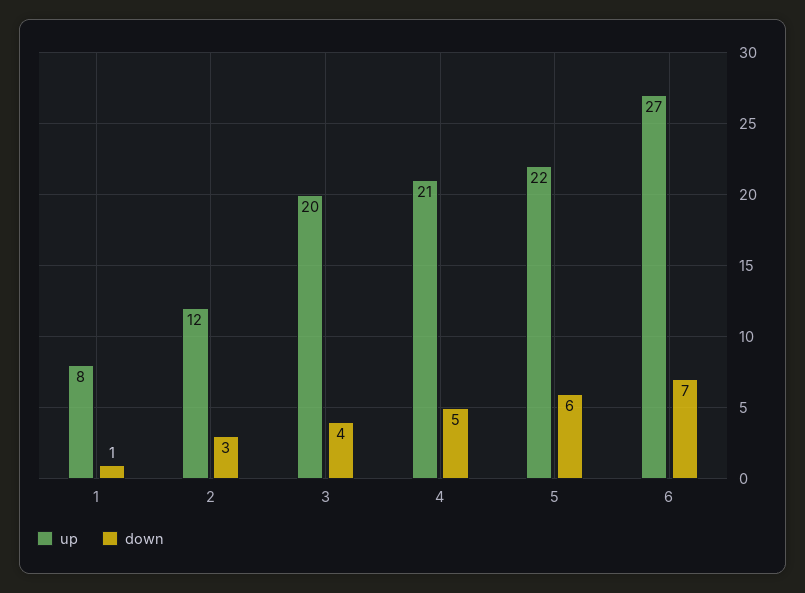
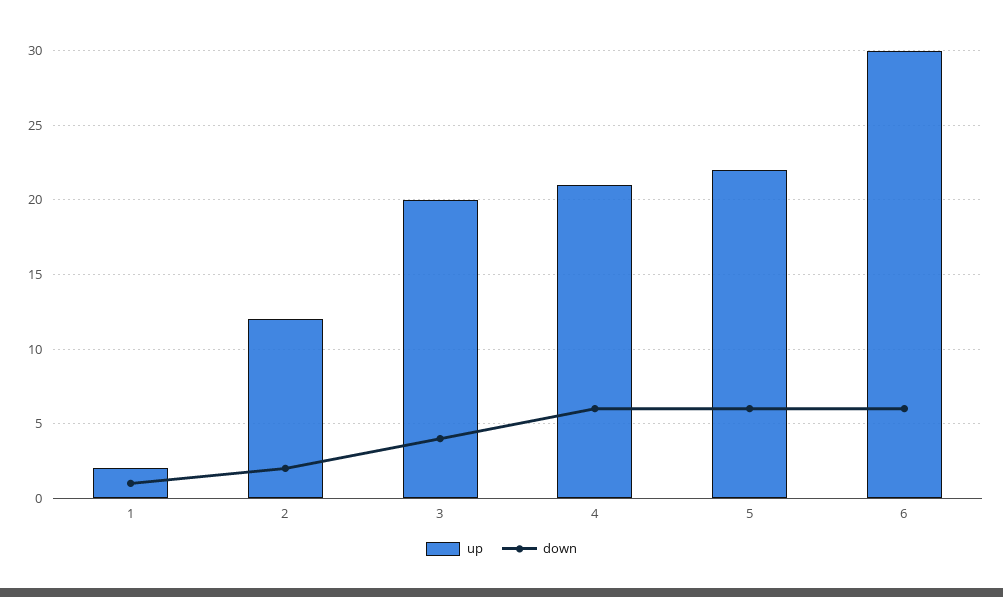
up, 1: 8 -> 2
down, 2: 3 -> 2
down, 4: 5 -> 6
up, 6: 27 -> 30
down, 6: 7 -> 6

